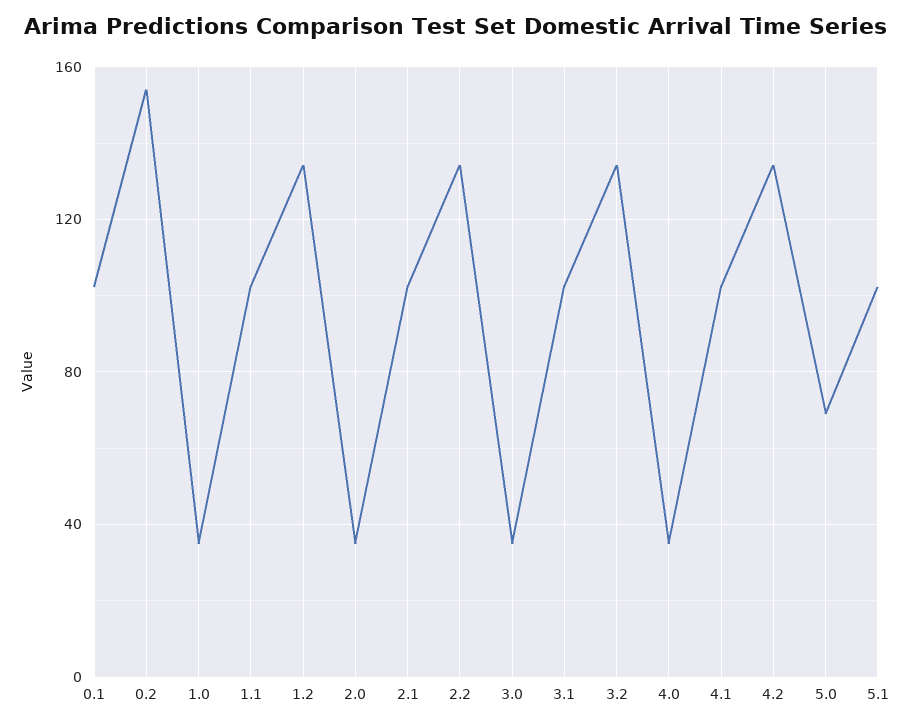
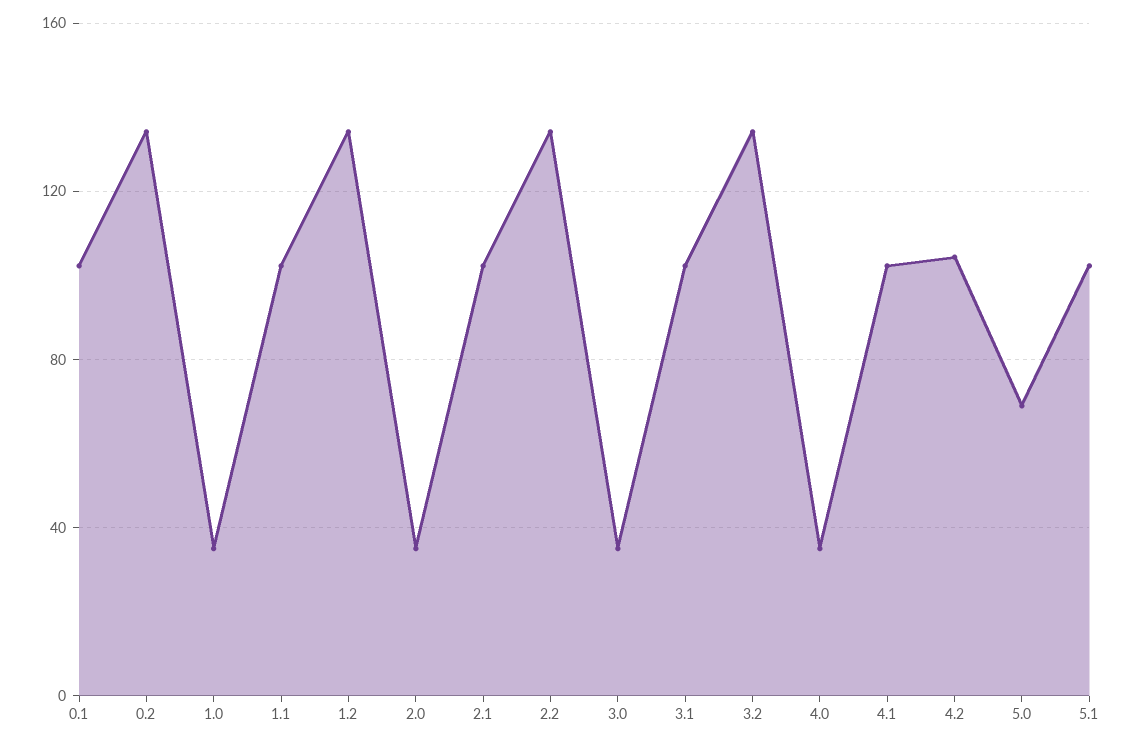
0.2: 155 -> 135
4.2: 135 -> 105

